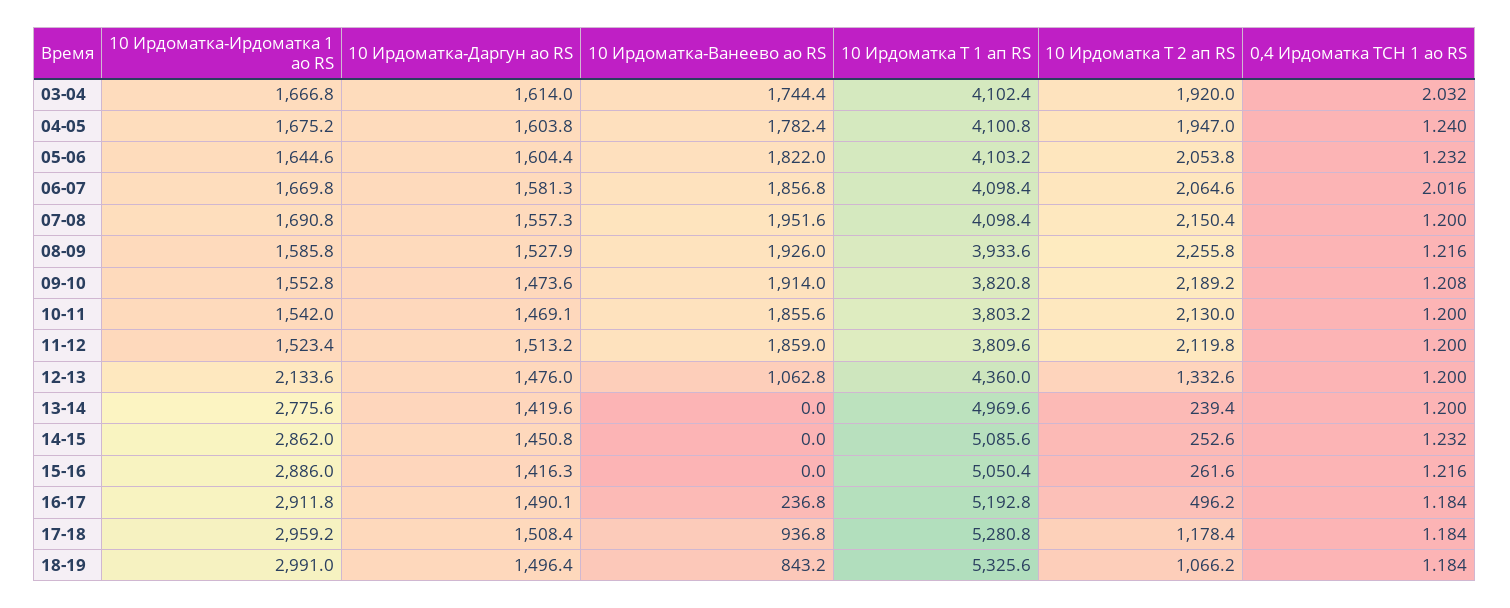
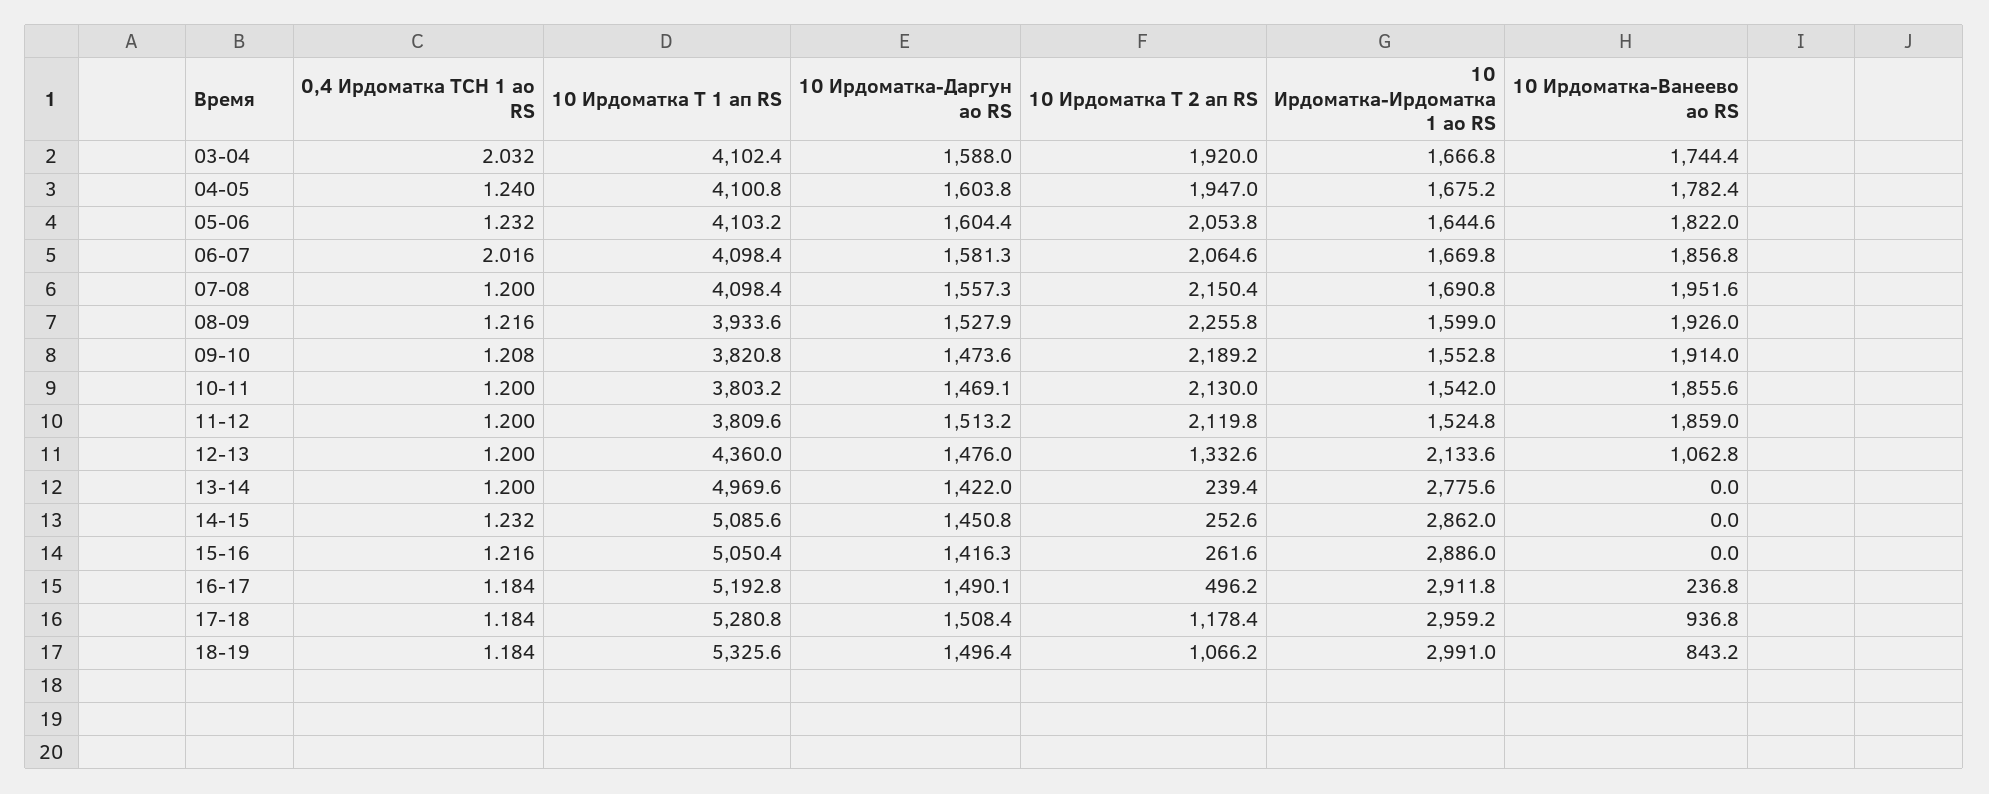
10 Ирдоматка-Даргун ао RS, 03-04: 1614 -> 1588
10 Ирдоматка-Ирдоматка 1 ао RS, 08-09: 1585.8 -> 1599
10 Ирдоматка-Ирдоматка 1 ао RS, 11-12: 1523.4 -> 1524.8
10 Ирдоматка-Даргун ао RS, 13-14: 1419.6 -> 1422

